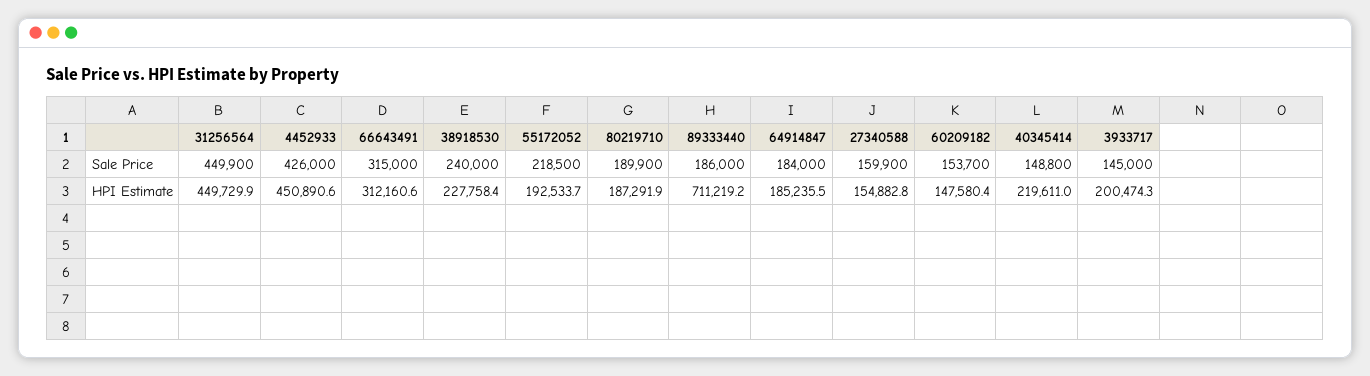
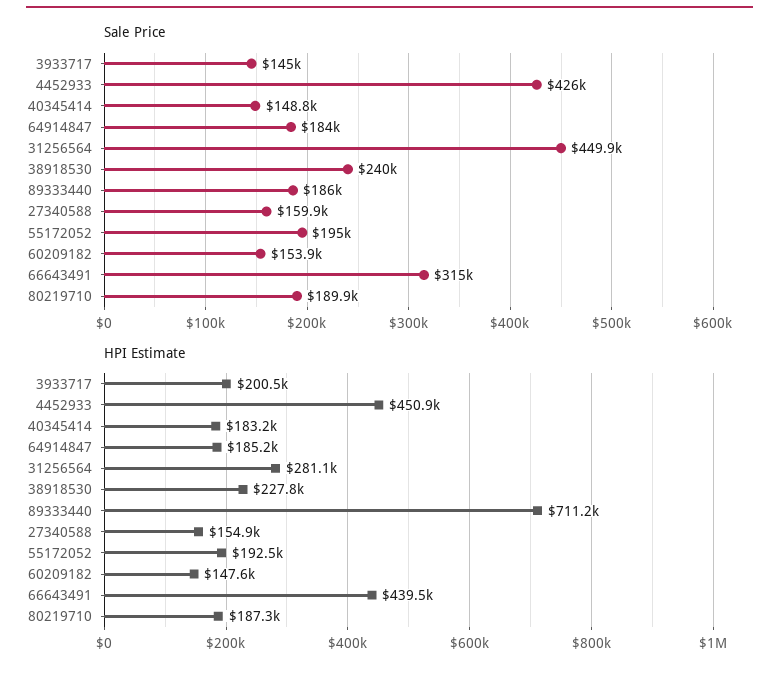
Sale Price, 55172052: 218500 -> 195000
Sale Price, 60209182: 153700 -> 153900
HPI Estimate, 31256564: 449729.9 -> 281100
HPI Estimate, 66643491: 312160.6 -> 439500
HPI Estimate, 40345414: 219611 -> 183200

